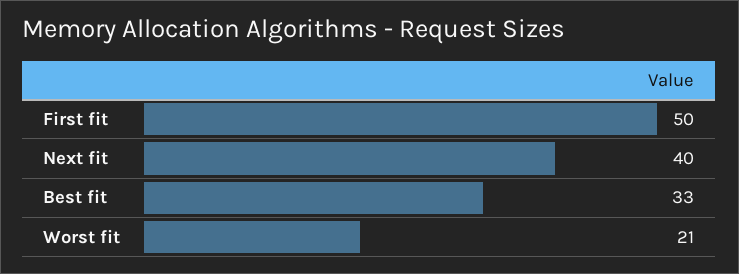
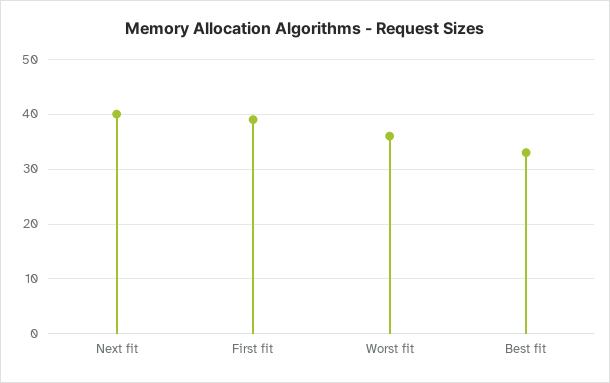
First fit: 50 -> 40
Worst fit: 21 -> 35

